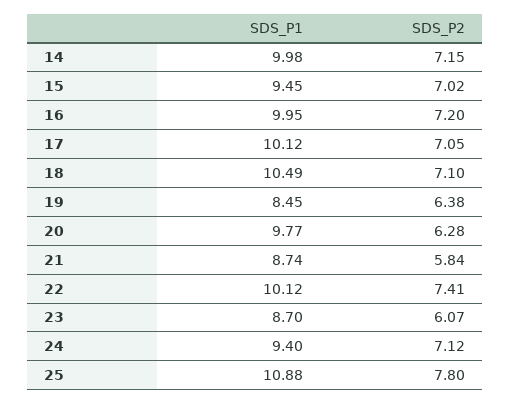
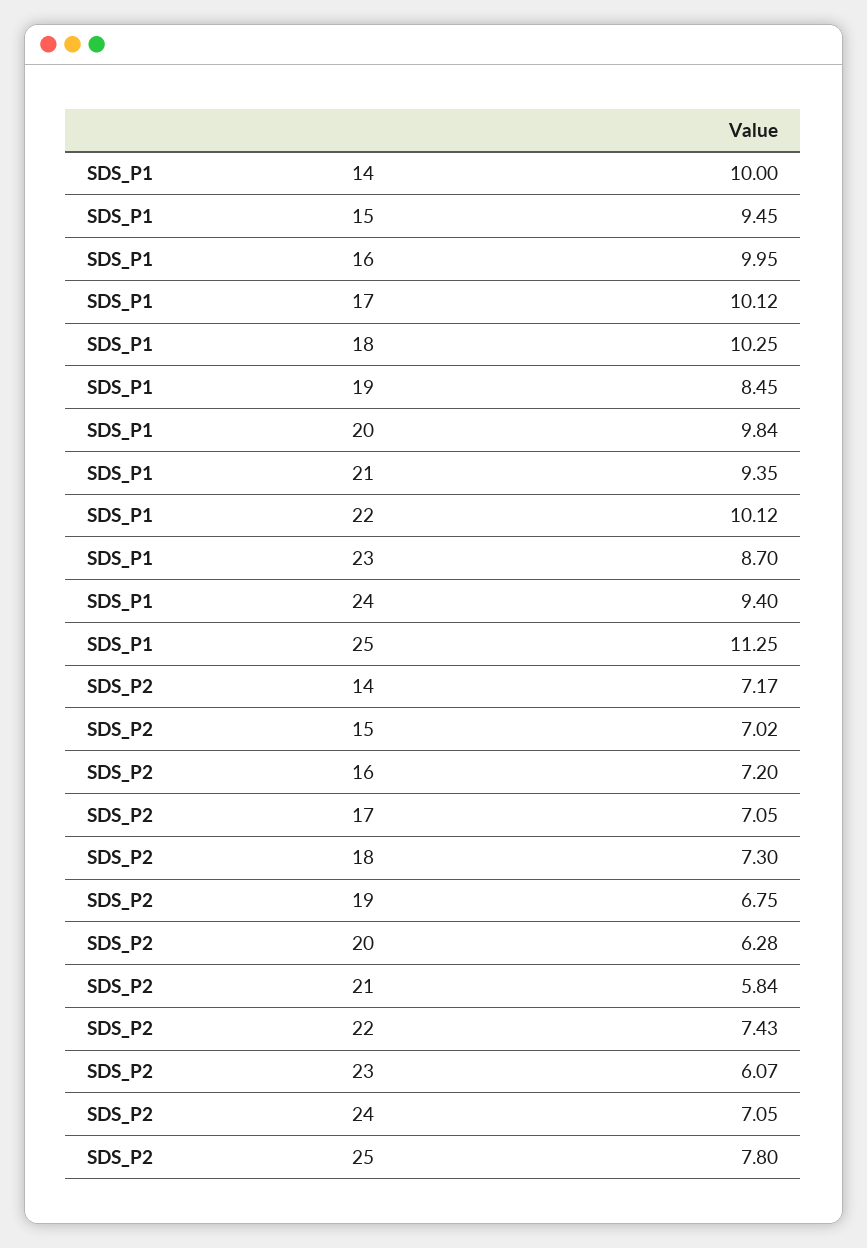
SDS_P1, 14: 9.98 -> 10
SDS_P2, 14: 7.15 -> 7.17
SDS_P1, 18: 10.49 -> 10.25
SDS_P2, 18: 7.1 -> 7.3
SDS_P2, 19: 6.38 -> 6.75
SDS_P1, 20: 9.77 -> 9.84
SDS_P1, 21: 8.74 -> 9.35
SDS_P2, 22: 7.41 -> 7.43
SDS_P2, 24: 7.12 -> 7.05
SDS_P1, 25: 10.88 -> 11.25

